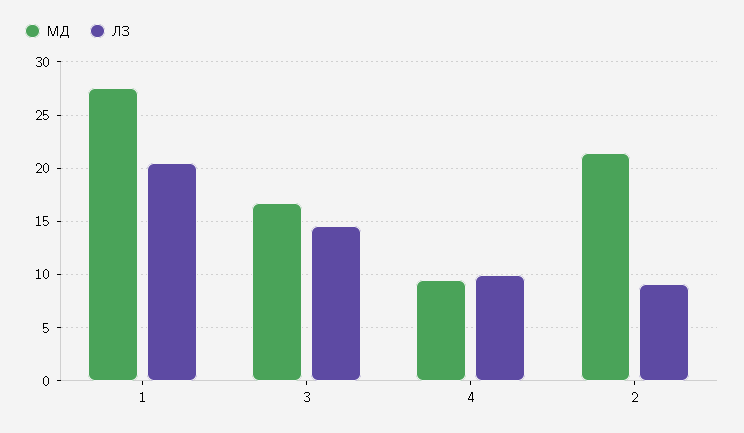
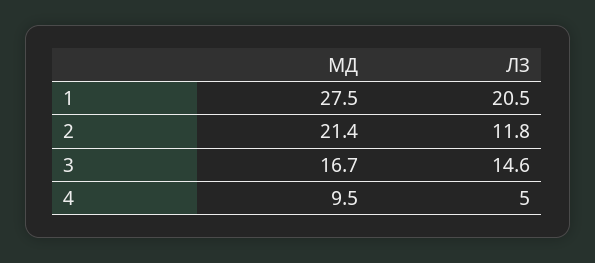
ЛЗ, 4: 10 -> 5
ЛЗ, 2: 9 -> 11.8

